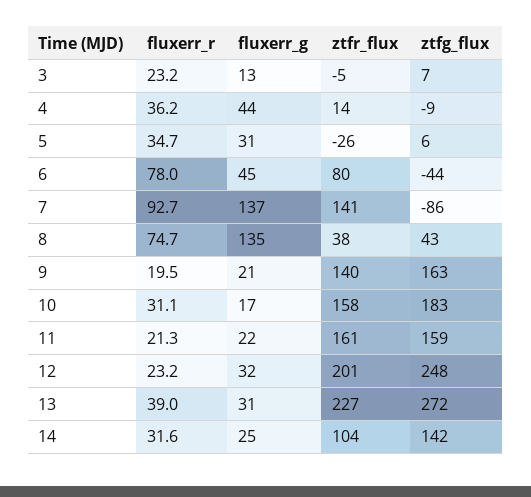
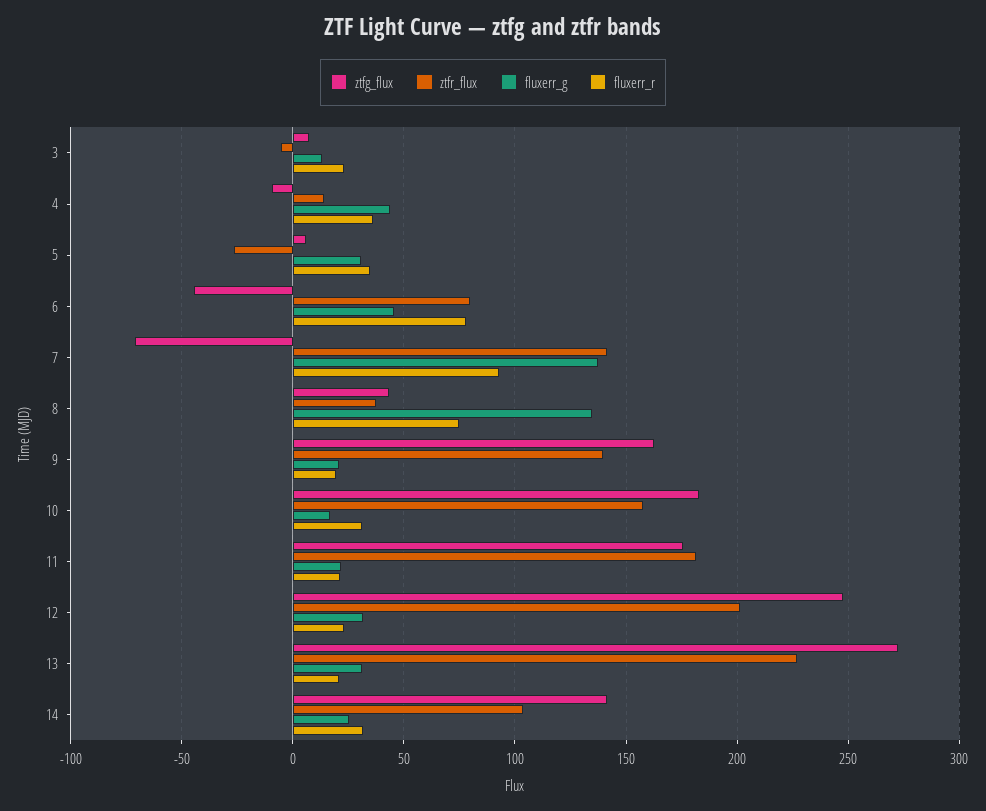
ztfg_flux, 7: -86 -> -70
ztfr_flux, 11: 161 -> 180
ztfg_flux, 11: 159 -> 175
fluxerr_r, 13: 39 -> 20

